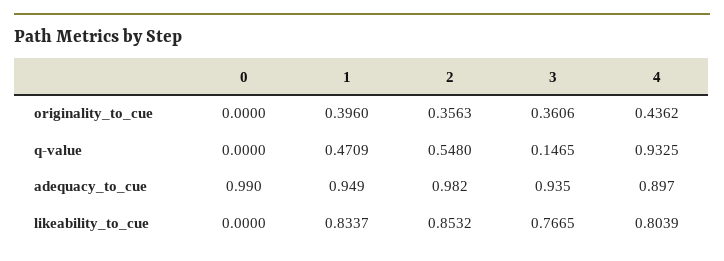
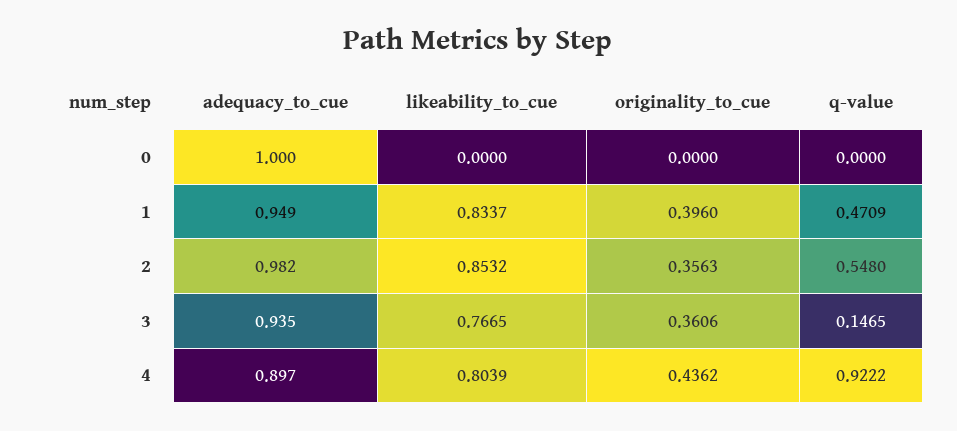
4, q-value: 0.9325 -> 0.9222
0, adequacy_to_cue: 0.99 -> 1

